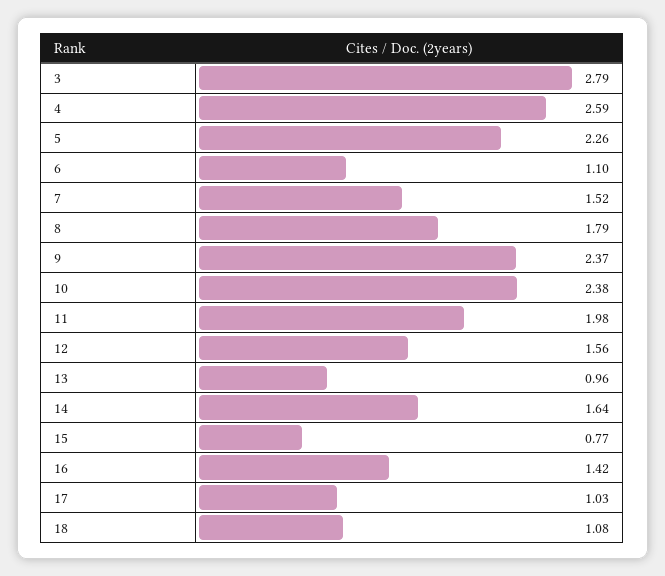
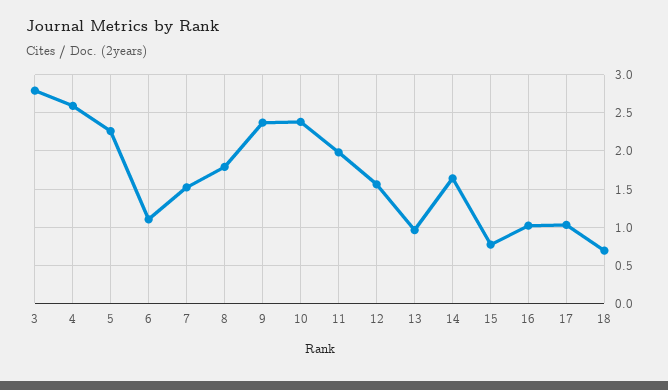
16: 1.42 -> 1
18: 1.08 -> 0.7

